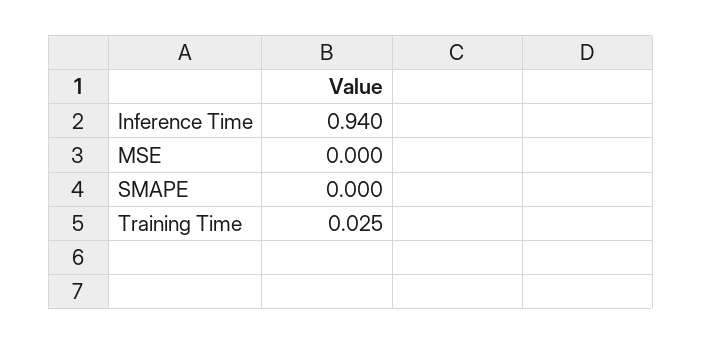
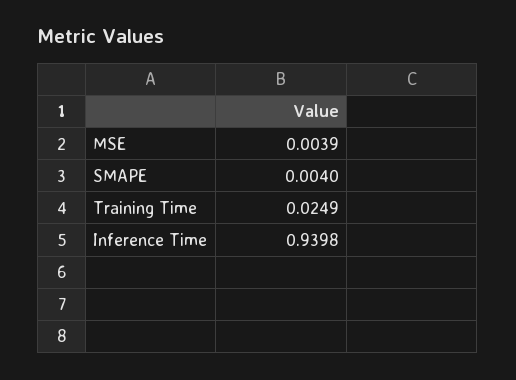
MSE: 0 -> 0.0039
SMAPE: 0 -> 0.004

